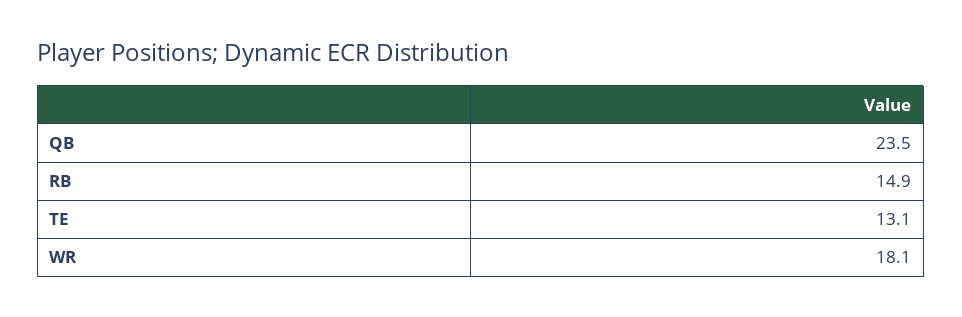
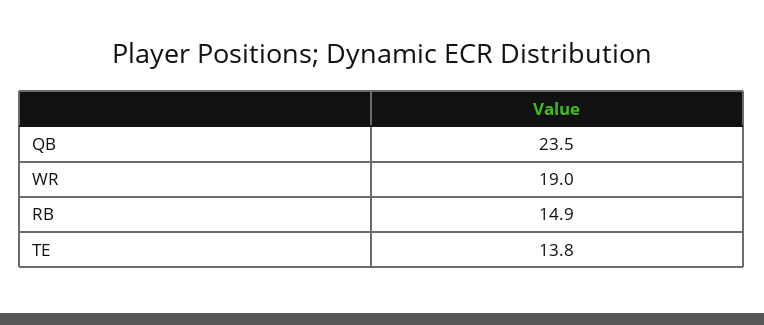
TE: 13.1 -> 13.8
WR: 18.1 -> 19

